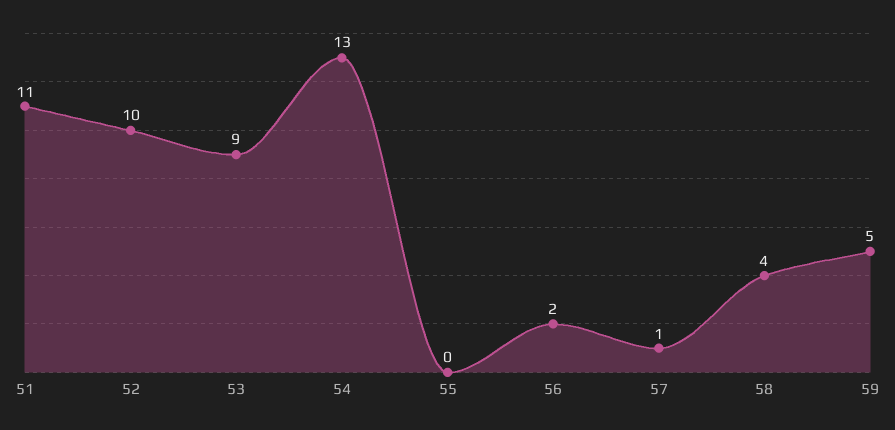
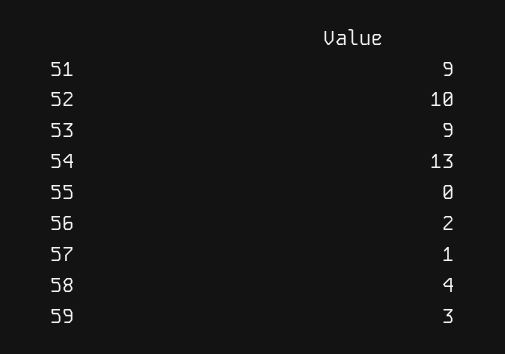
51: 11 -> 9
59: 5 -> 3

